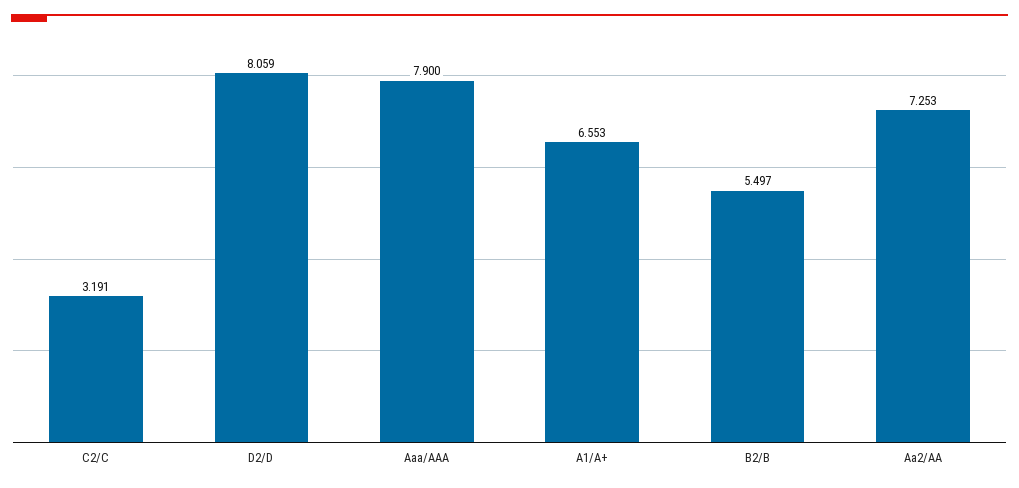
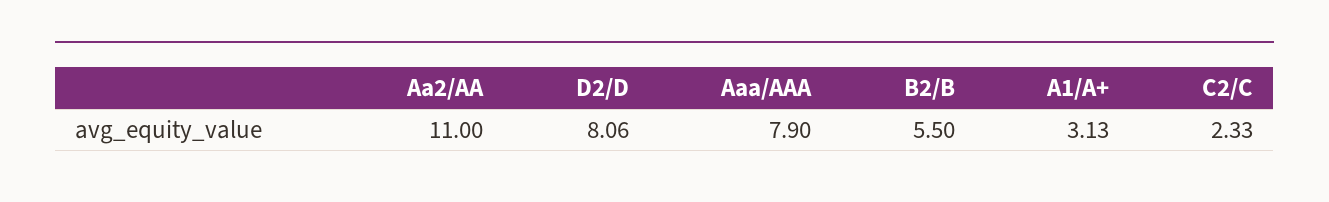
C2/C: 3.191 -> 2.33
A1/A+: 6.553 -> 3.13
Aa2/AA: 7.253 -> 11

